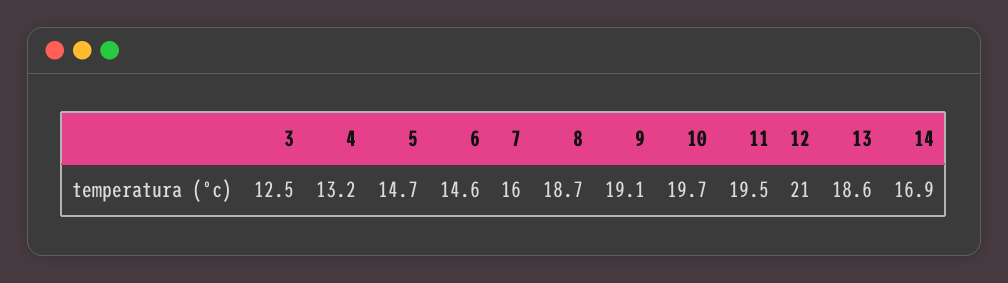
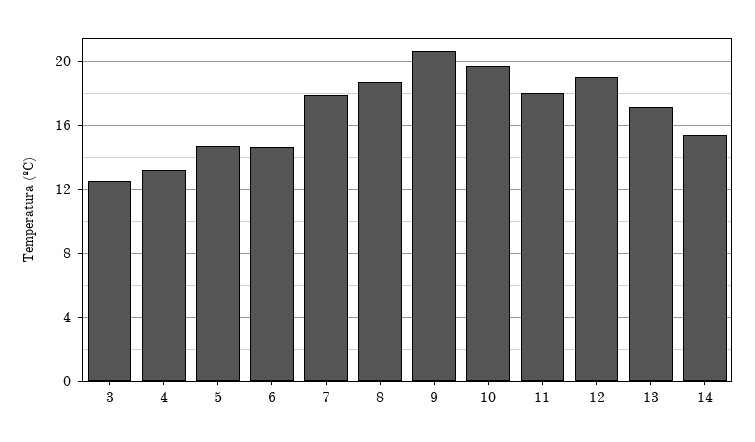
7: 16 -> 18
9: 19.1 -> 20.5
11: 19.5 -> 18
12: 21 -> 19
13: 18.6 -> 17
14: 16.9 -> 15.5

